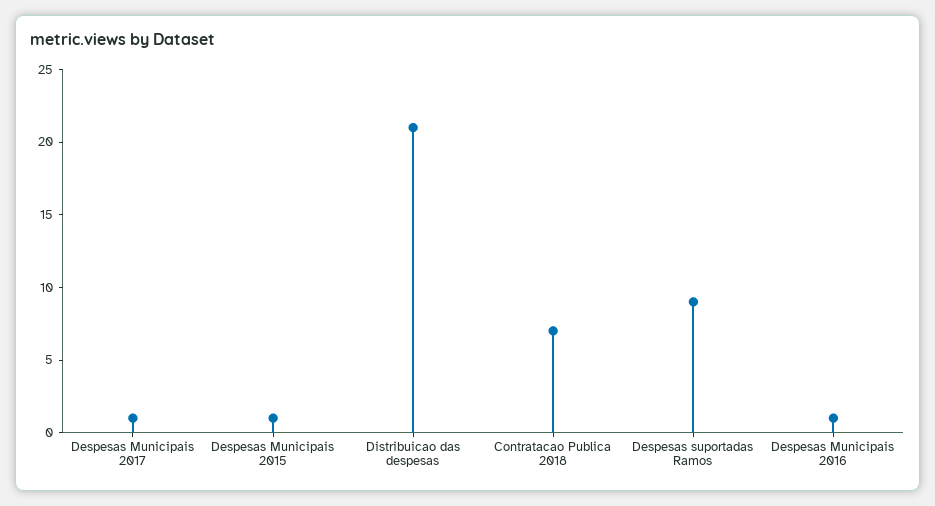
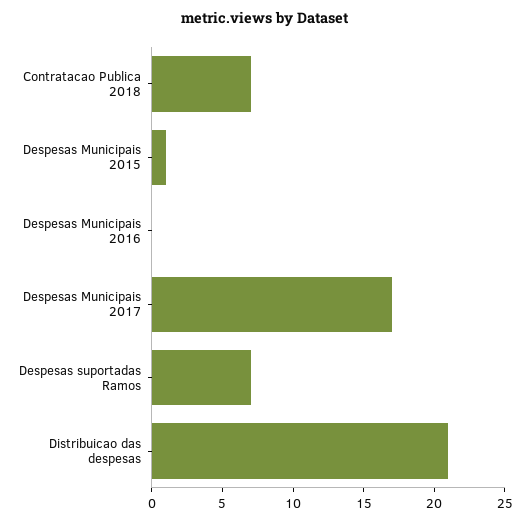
Despesas Municipais 2017: 1 -> 17
Despesas suportadas Ramos: 9 -> 7
Despesas Municipais 2016: 1 -> 0

